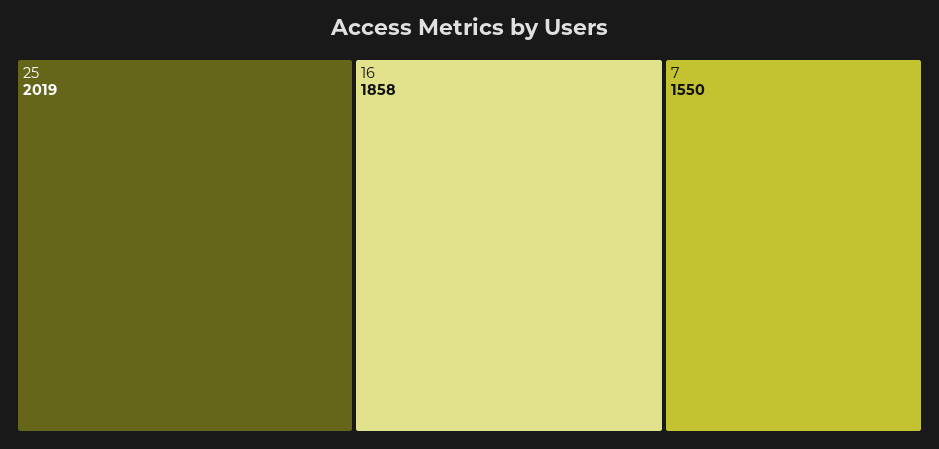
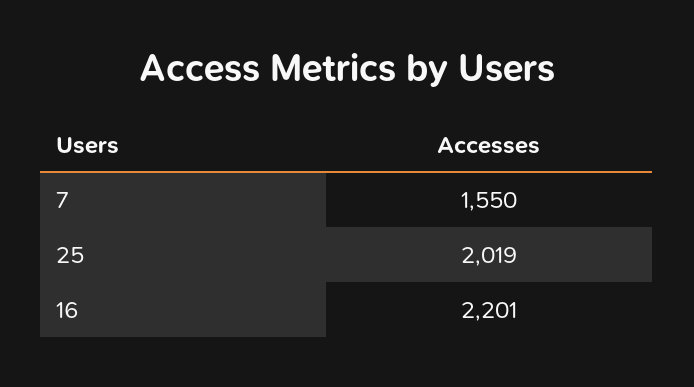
16: 1858 -> 2201

